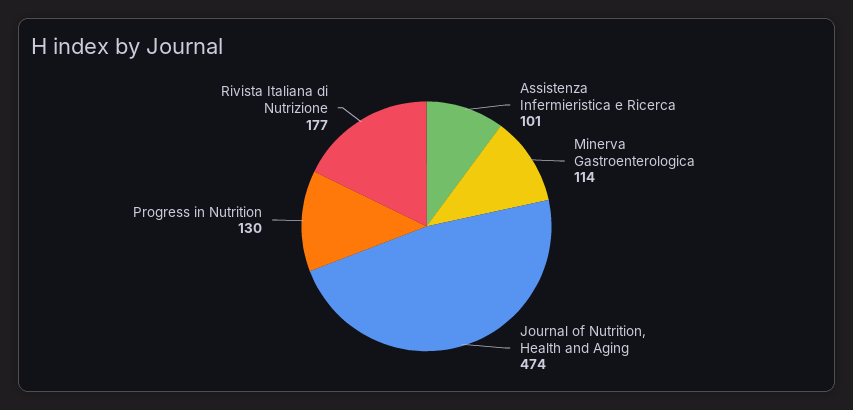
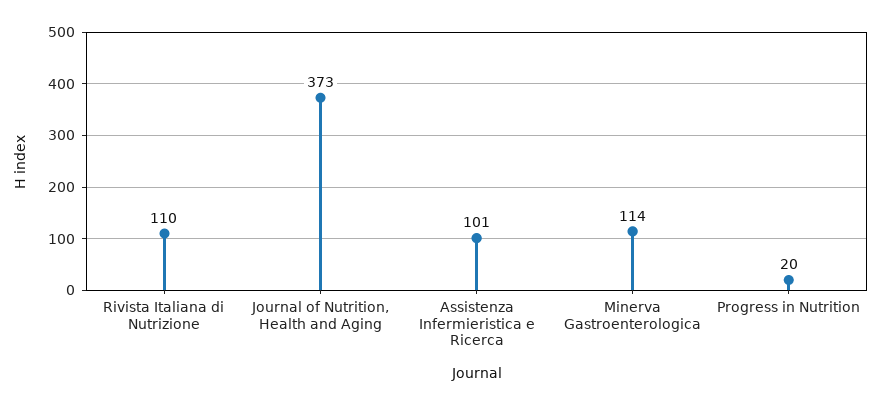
Journal of Nutrition, Health and Aging: 474 -> 373
Progress in Nutrition: 130 -> 20
Rivista Italiana di Nutrizione: 177 -> 110

